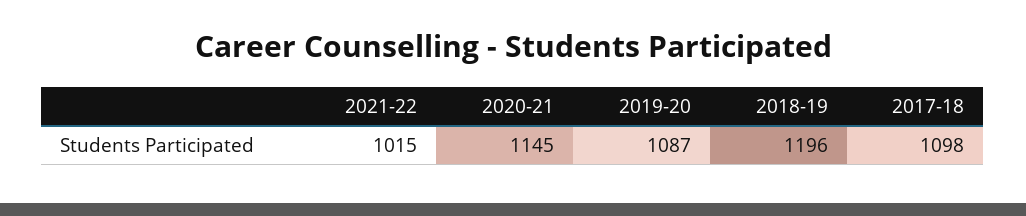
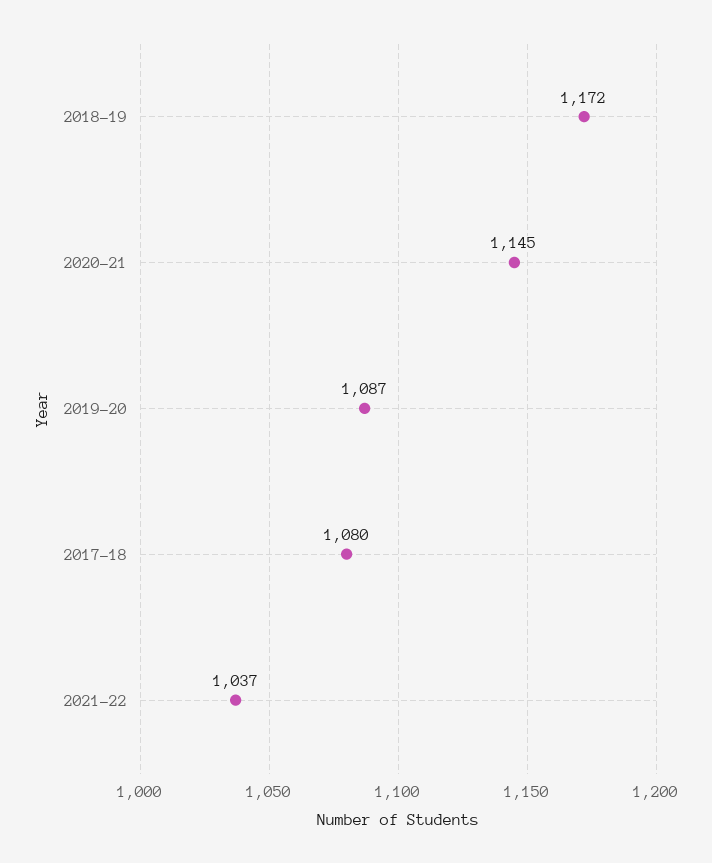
2021-22: 1015 -> 1037
2018-19: 1196 -> 1172
2017-18: 1098 -> 1080

